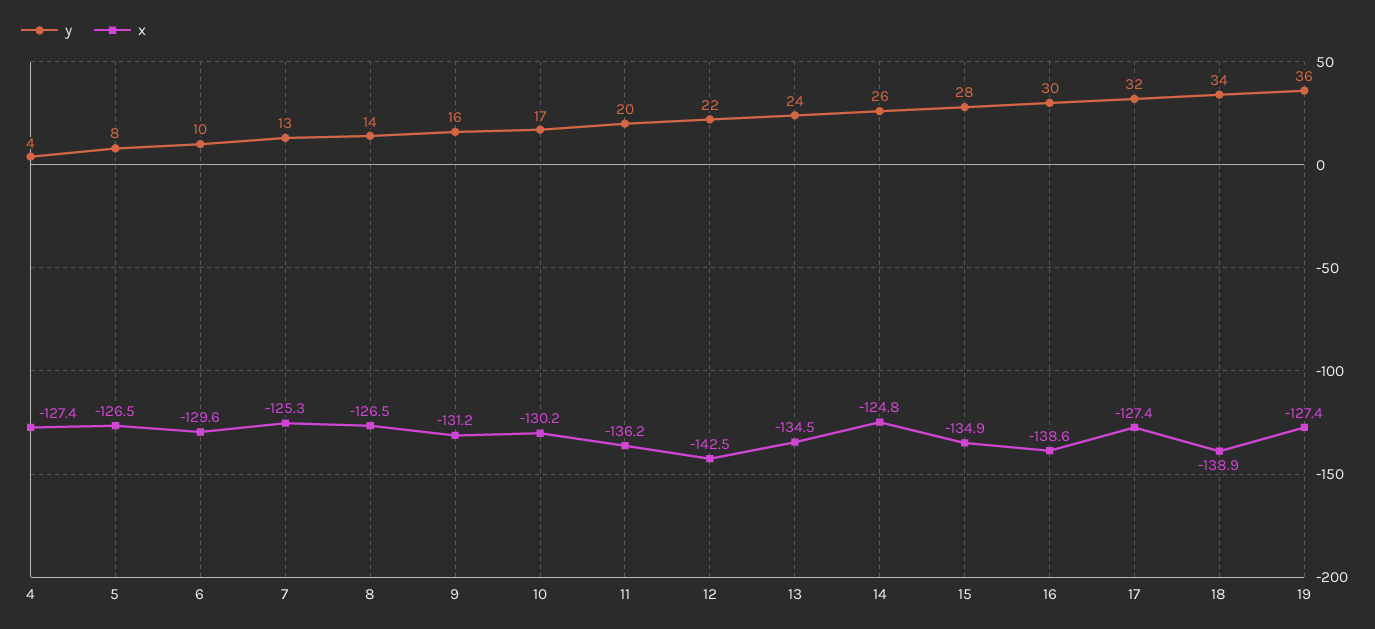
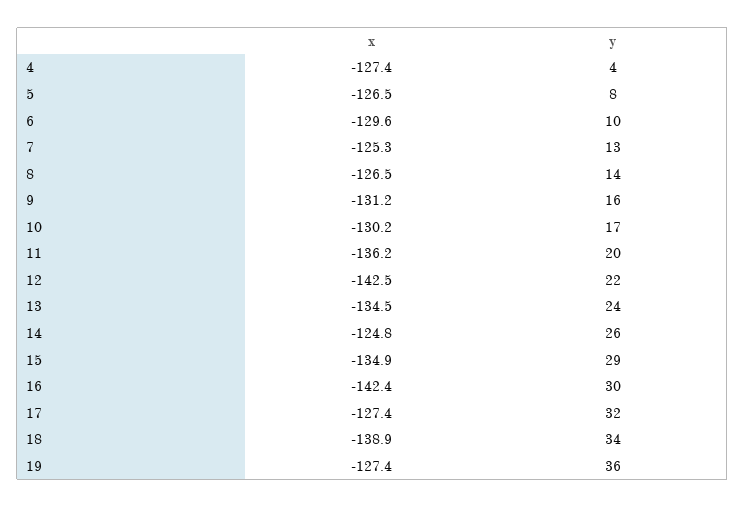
y, 15: 28 -> 29
x, 16: -138.6 -> -142.4

